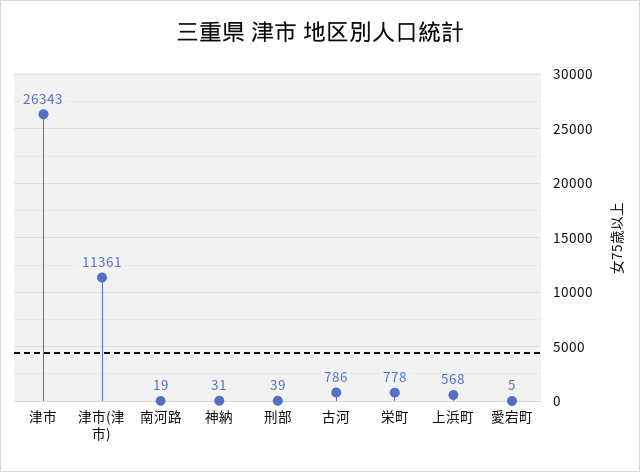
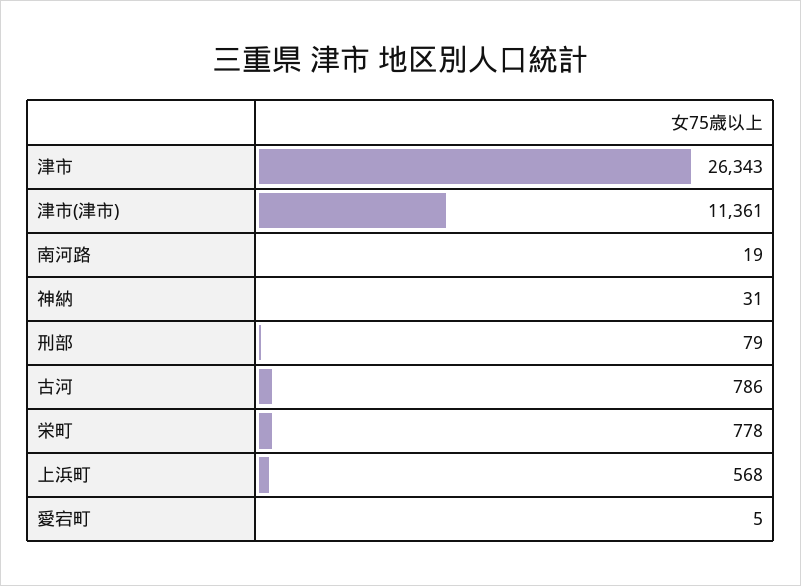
刑部: 39 -> 79

